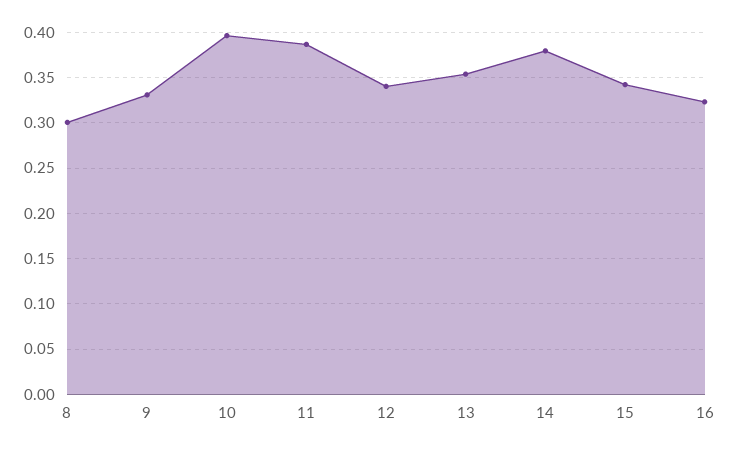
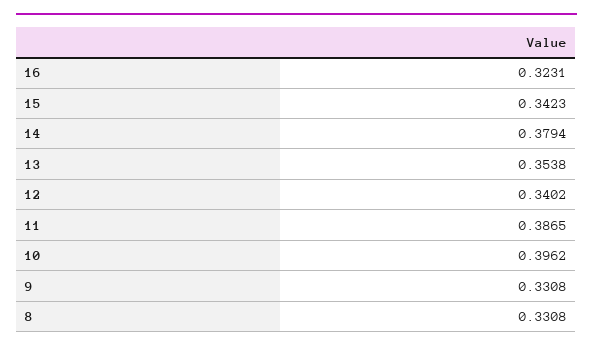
8: 0.3 -> 0.3308

